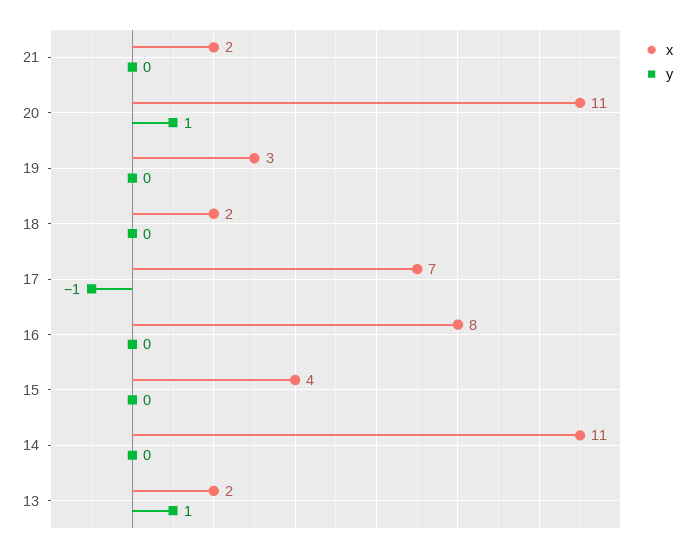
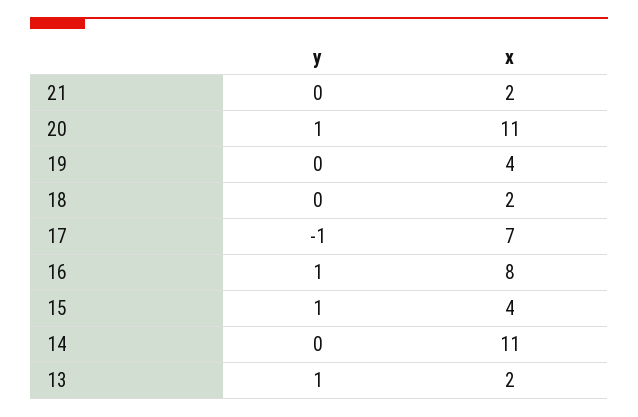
x, 19: 3 -> 4
y, 16: 0 -> 1
y, 15: 0 -> 1

